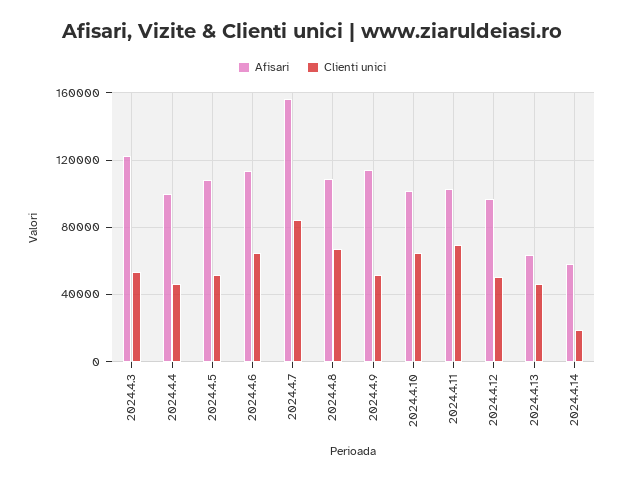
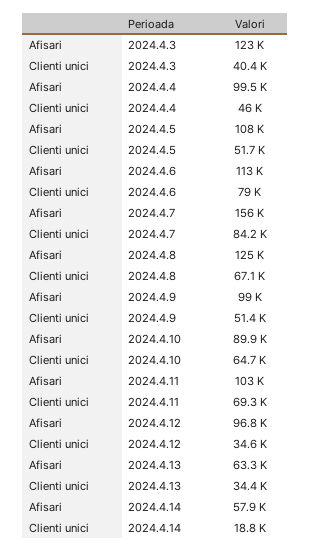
Clienti unici, 2024.4.3: 55000 -> 40400
Clienti unici, 2024.4.6: 65000 -> 79000
Afisari, 2024.4.8: 110000 -> 125000
Afisari, 2024.4.9: 115000 -> 99000
Afisari, 2024.4.10: 100000 -> 89900
Clienti unici, 2024.4.12: 50000 -> 34600
Clienti unici, 2024.4.13: 45000 -> 34400

